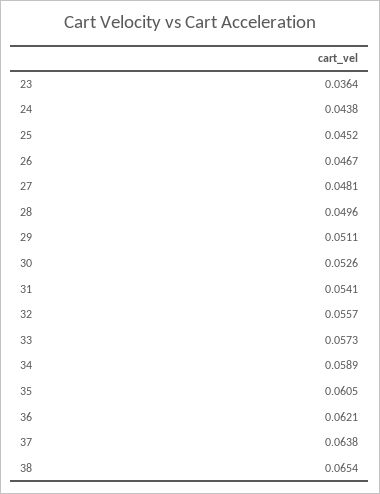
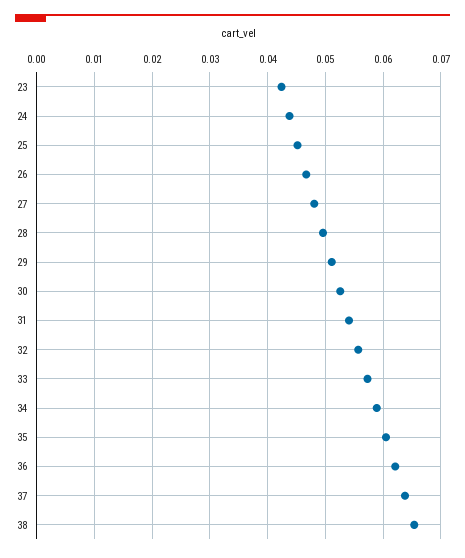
23: 0.0364 -> 0.042

